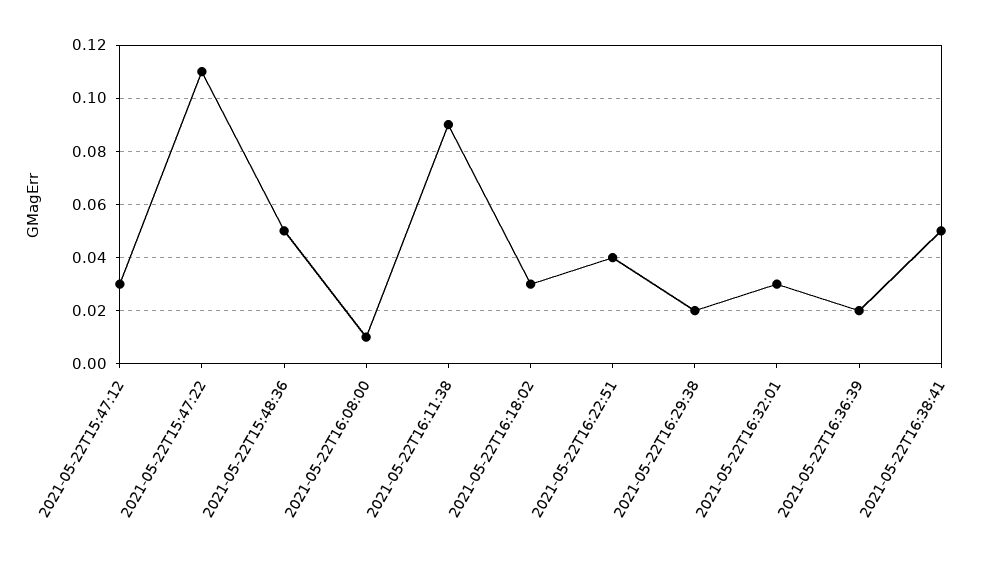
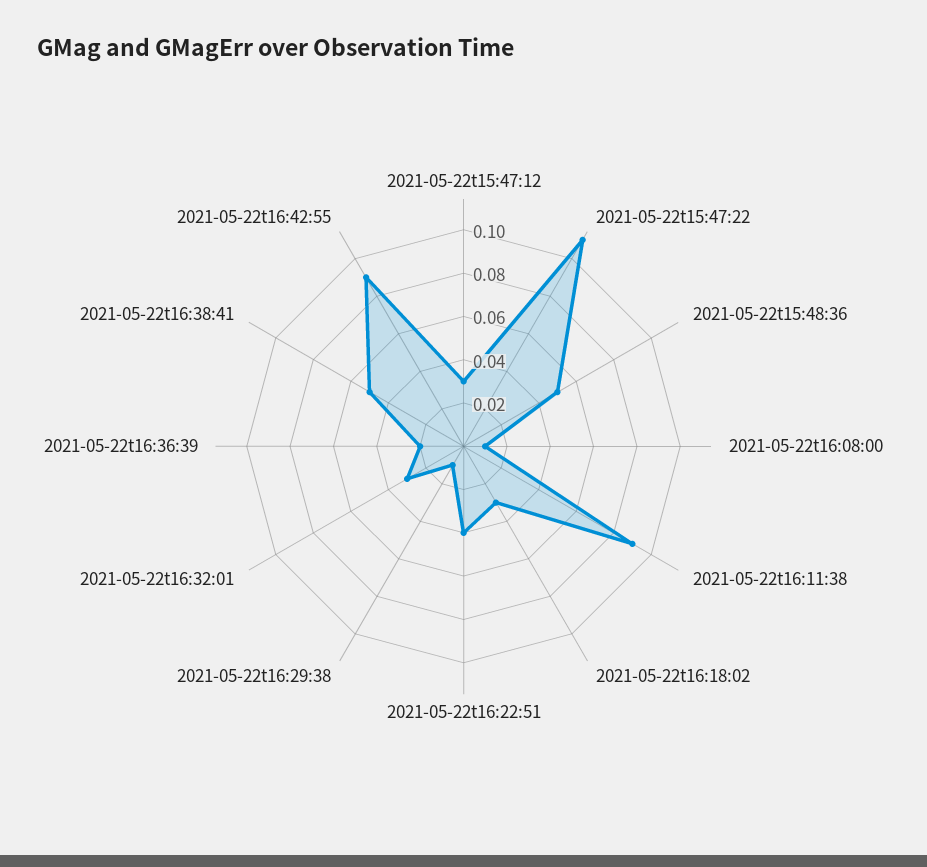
2021-05-22T16:29:38: 0.02 -> 0.01
2021-05-22t16:42:55: none -> 0.09

